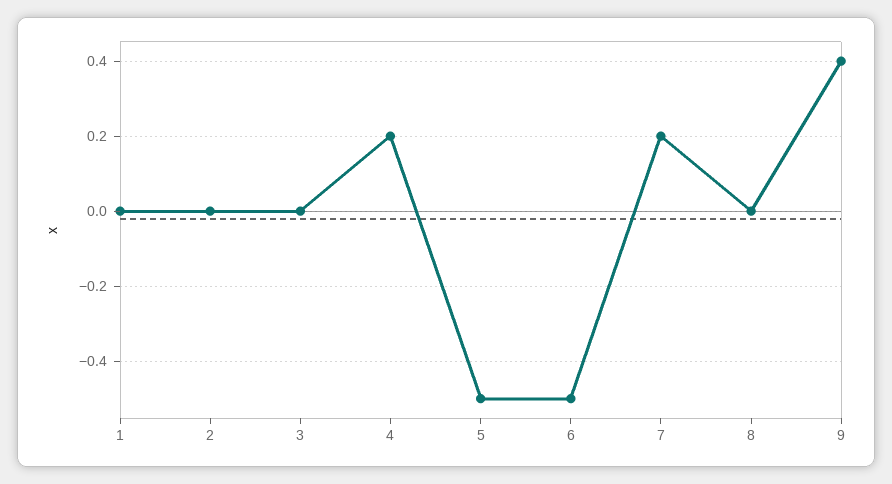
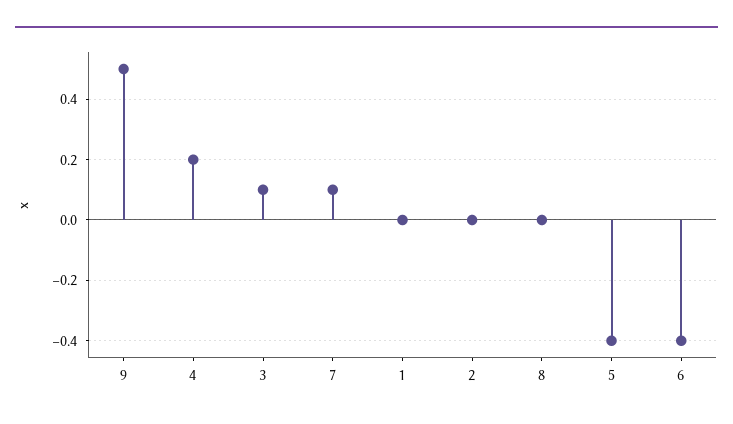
3: 0 -> 0.1
5: -0.5 -> -0.4
6: -0.5 -> -0.4
7: 0.2 -> 0.1
9: 0.4 -> 0.5

